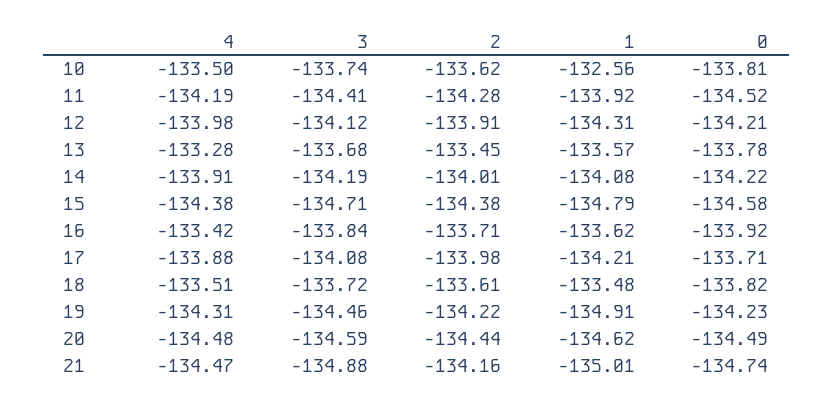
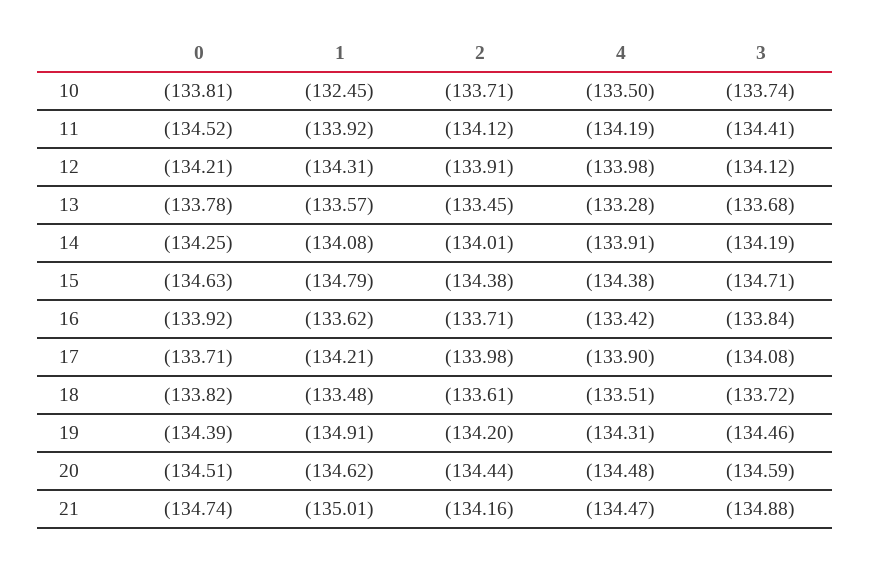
2, 10: -133.62 -> -133.71
1, 10: -132.56 -> -132.45
2, 11: -134.28 -> -134.12
0, 14: -134.22 -> -134.25
0, 15: -134.58 -> -134.63
4, 17: -133.88 -> -133.9
2, 19: -134.22 -> -134.2
0, 19: -134.23 -> -134.39
0, 20: -134.49 -> -134.51

